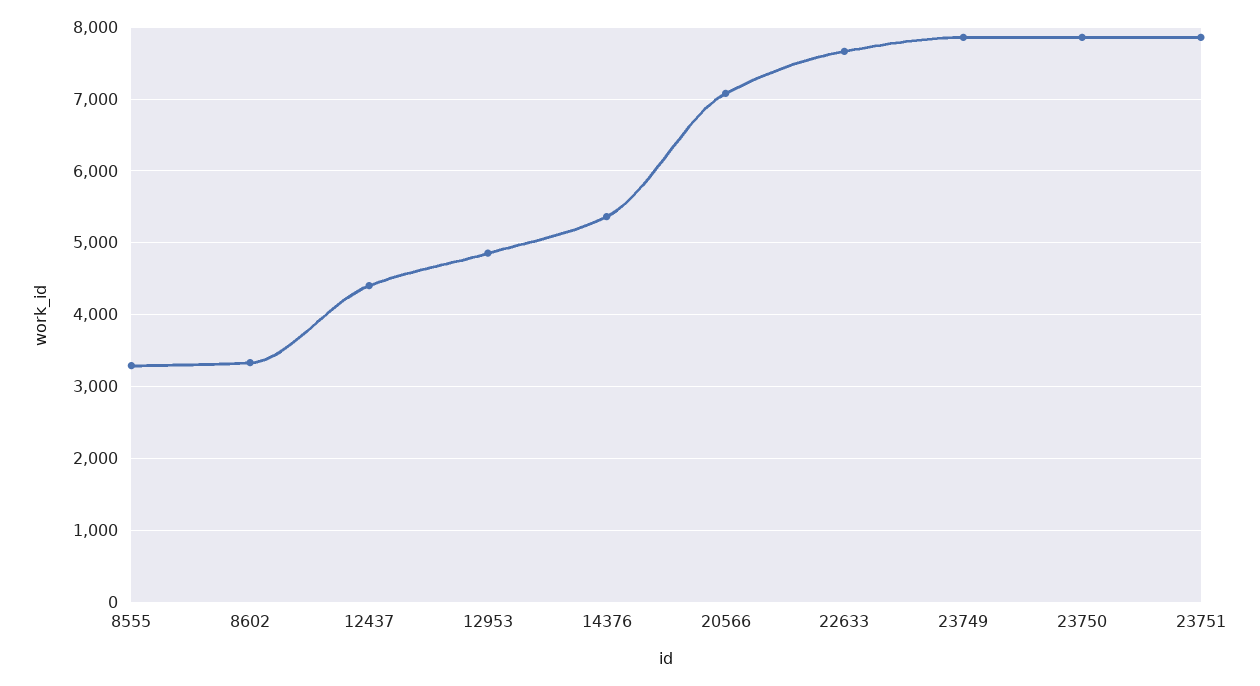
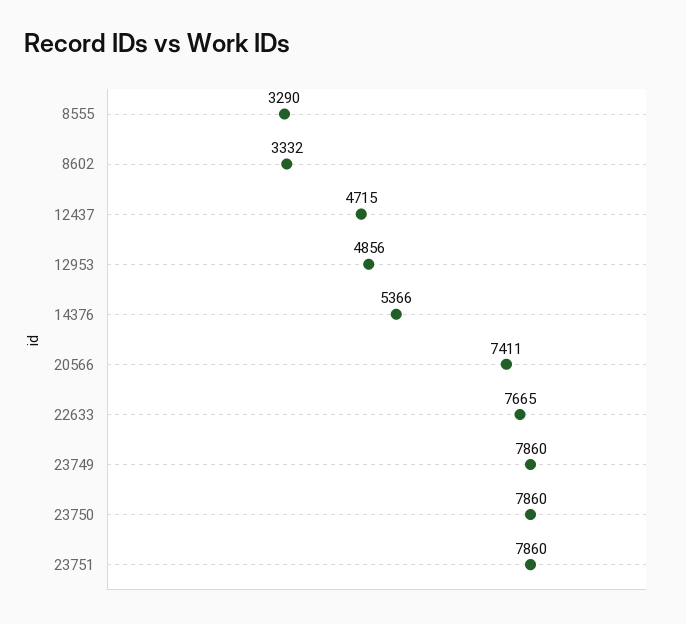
12437: 4400 -> 4715
20566: 7100 -> 7411

